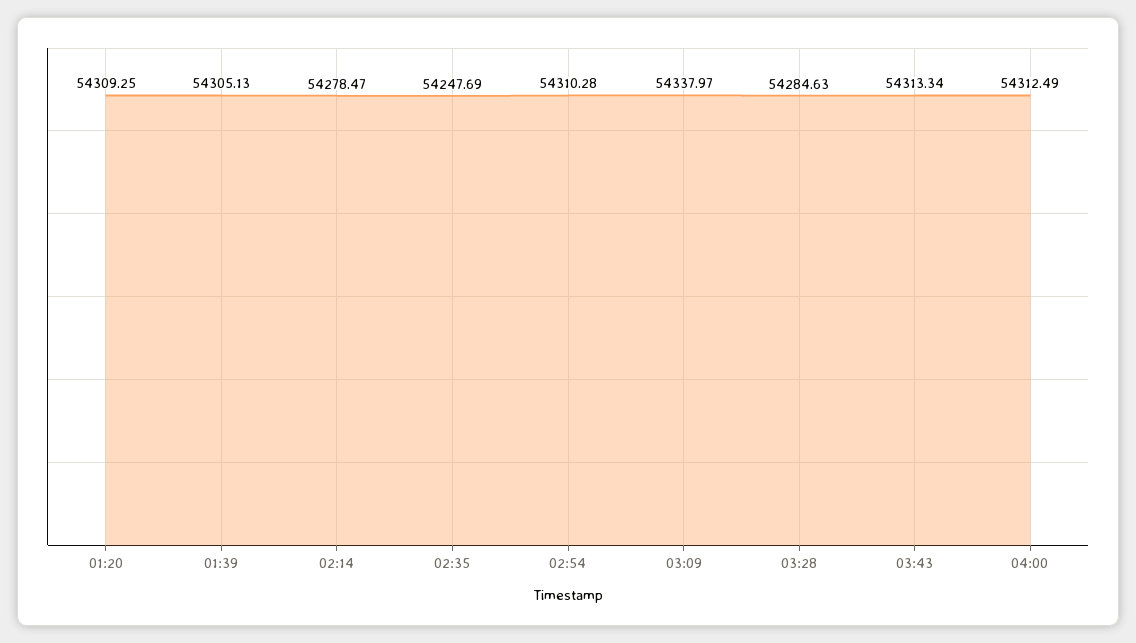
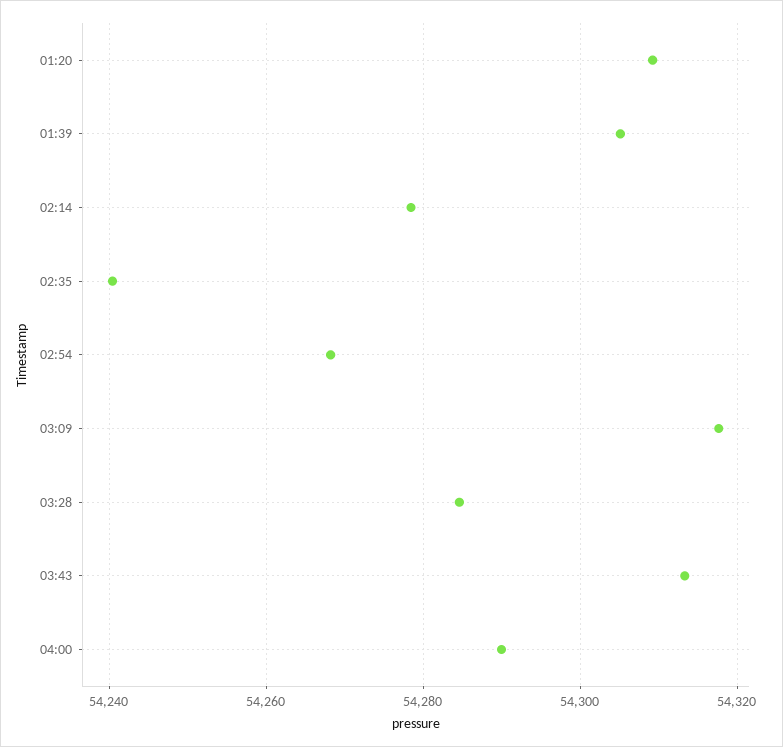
02:35: 54247.69 -> 54240
02:54: 54310.28 -> 54268
03:09: 54337.97 -> 54318
04:00: 54312.49 -> 54290

